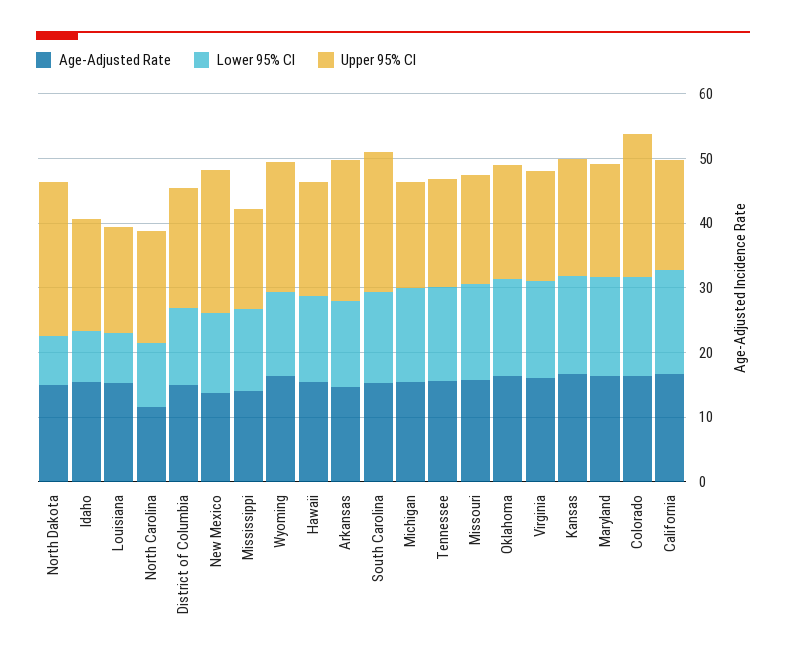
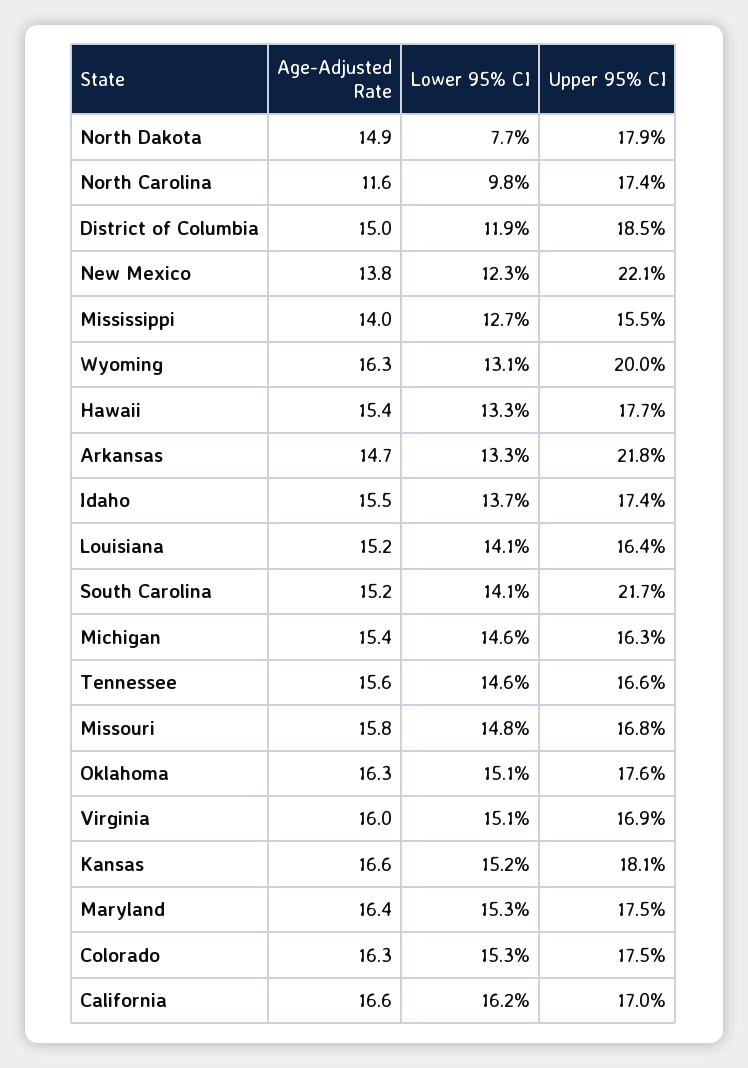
Upper 95% CI, North Dakota: 24 -> 17.9
Lower 95% CI, Idaho: 8 -> 13.7
Lower 95% CI, Louisiana: 8 -> 14.1
Upper 95% CI, Colorado: 22 -> 17.5

